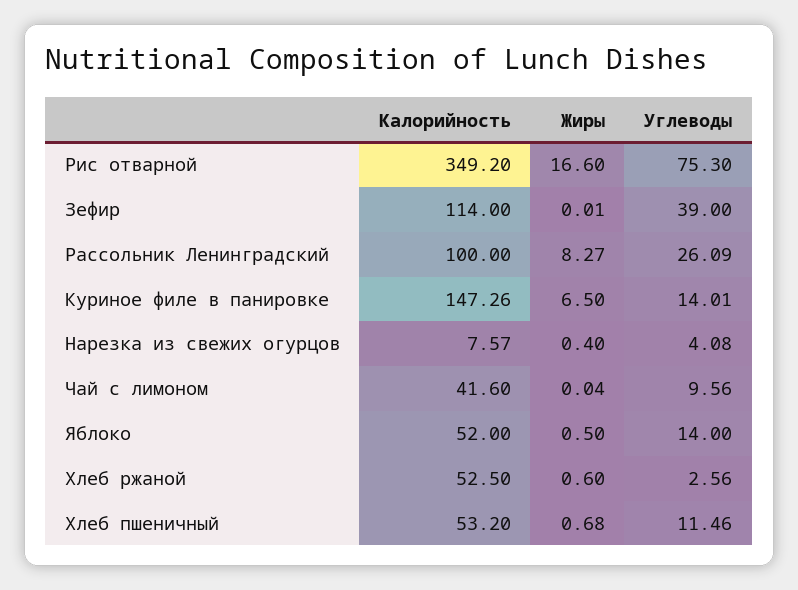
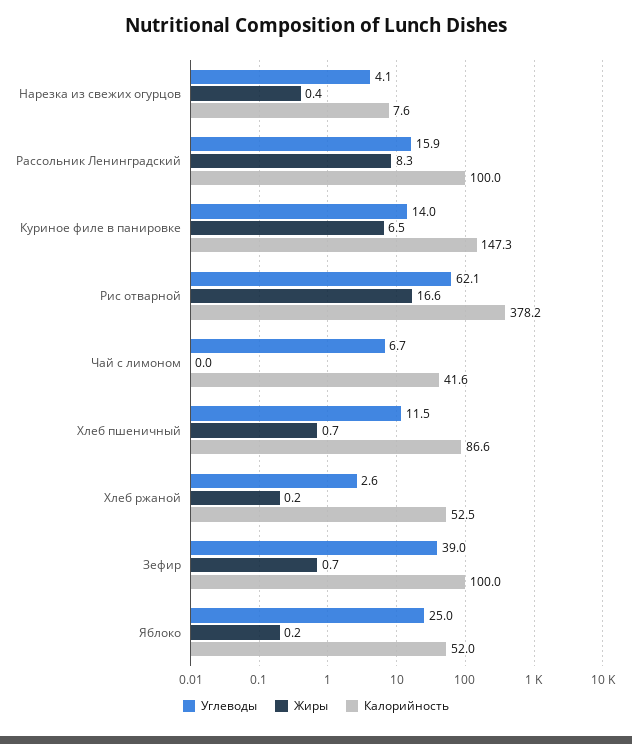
Калорийность, Рис отварной: 349.2 -> 378.2
Углеводы, Рис отварной: 75.3 -> 62.1
Калорийность, Зефир: 114 -> 100
Жиры, Зефир: 0.01 -> 0.7
Углеводы, Рассольник Ленинградский: 26.09 -> 15.9
Углеводы, Чай с лимоном: 9.56 -> 6.7
Жиры, Яблоко: 0.5 -> 0.2
Углеводы, Яблоко: 14 -> 25
Жиры, Хлеб ржаной: 0.6 -> 0.2
Калорийность, Хлеб пшеничный: 53.2 -> 86.6

